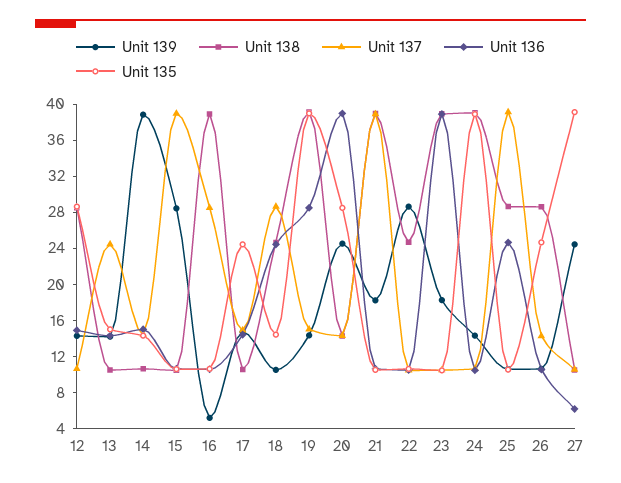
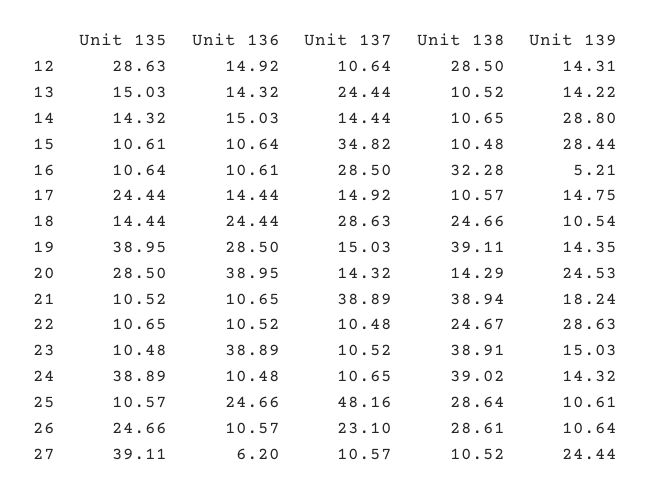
Unit 139, 14: 39 -> 28.8
Unit 137, 15: 39 -> 34.82
Unit 138, 16: 39 -> 32.28
Unit 139, 23: 18 -> 15.03
Unit 137, 25: 39 -> 48.16
Unit 137, 26: 14 -> 23.1

